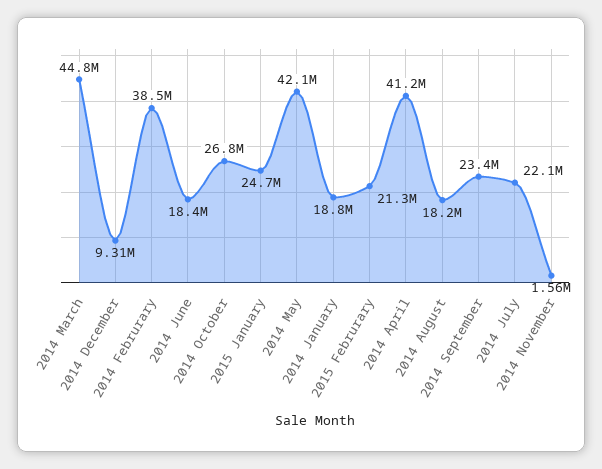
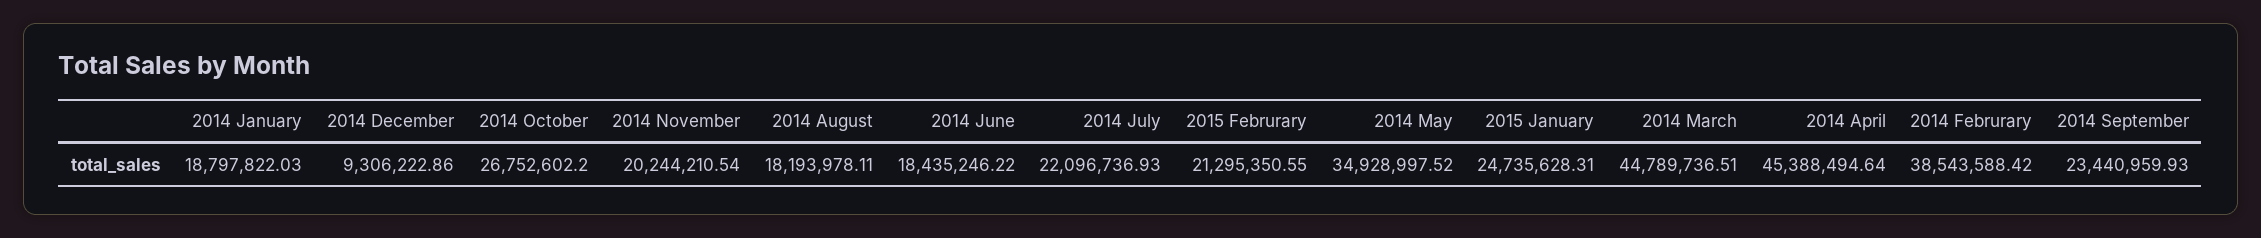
2014 May: 42100000 -> 34928997.52
2014 April: 41200000 -> 45388494.64
2014 November: 1560000 -> 20244210.54

